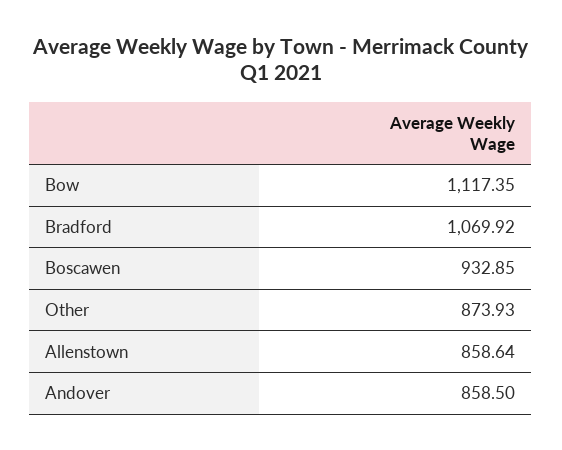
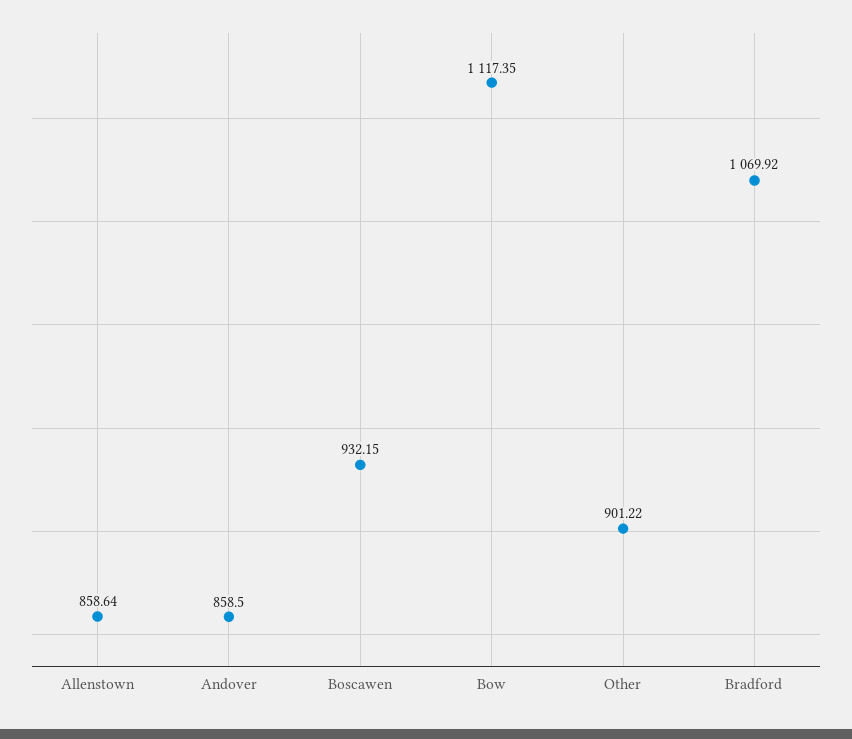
Boscawen: 932.85 -> 932.15
Other: 873.93 -> 901.22

